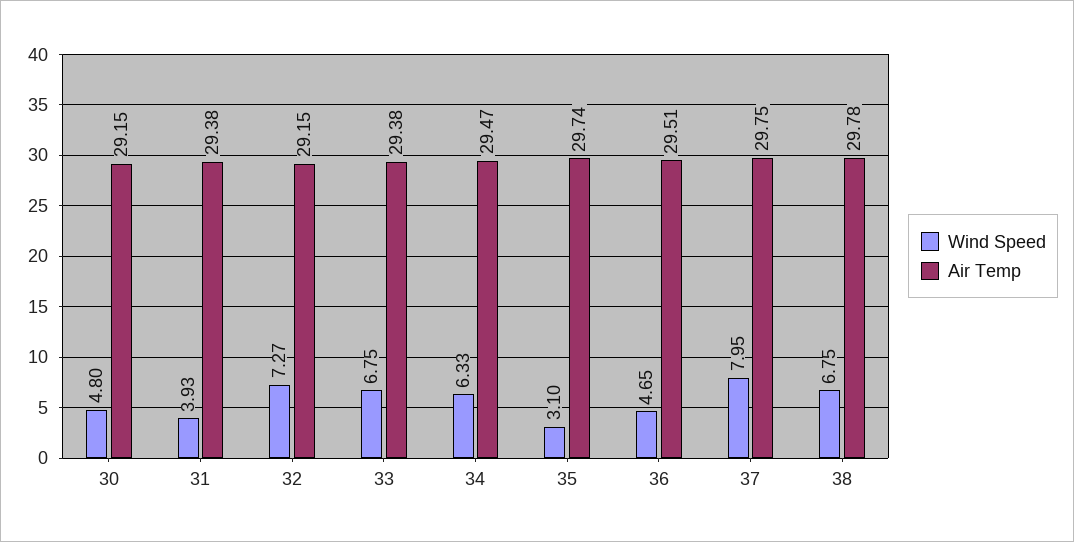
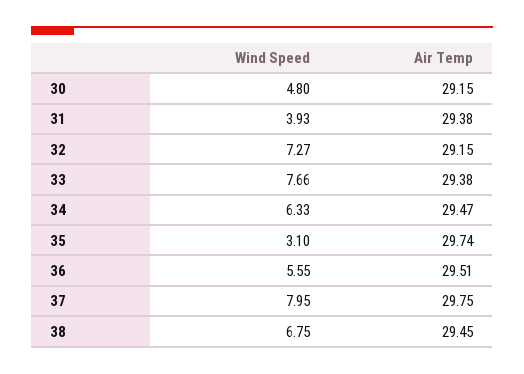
Wind Speed, 33: 6.75 -> 7.66
Wind Speed, 36: 4.65 -> 5.55
Air Temp, 38: 29.78 -> 29.45

